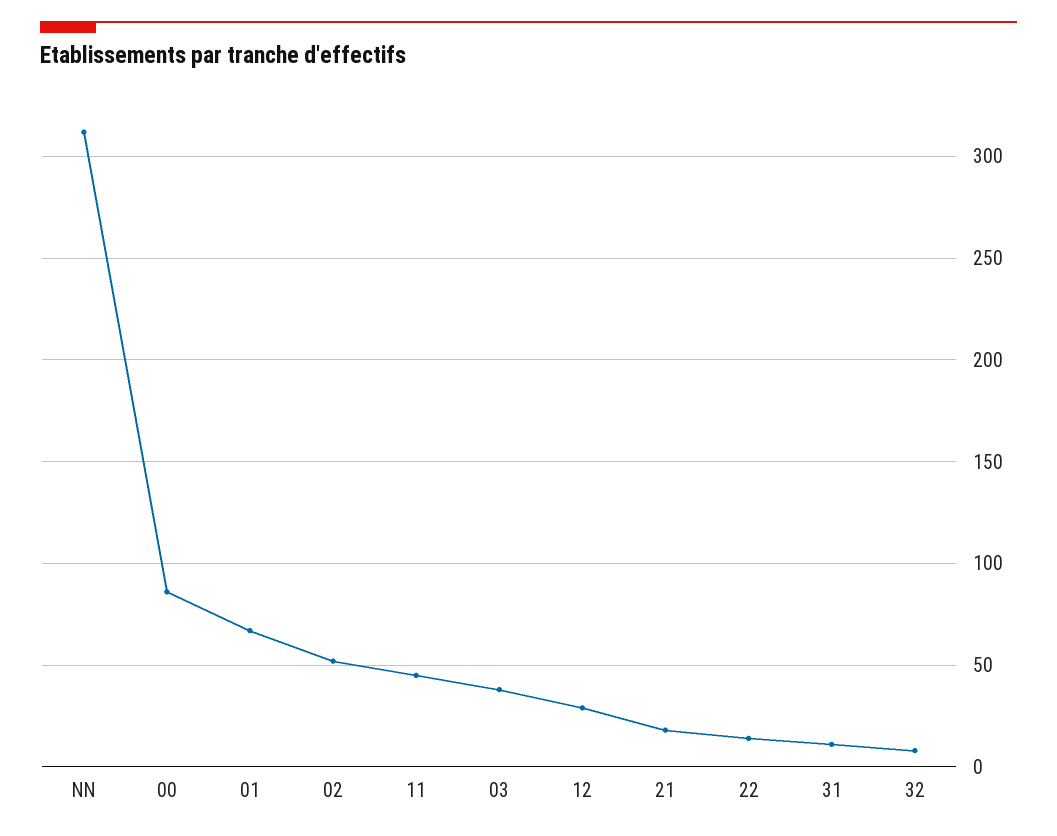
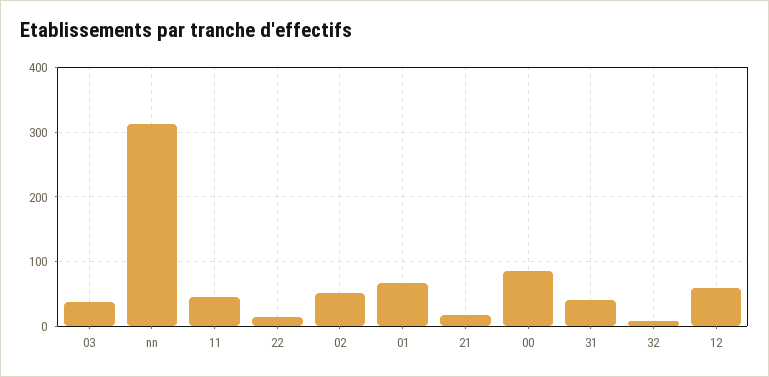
12: 30 -> 60
31: 10 -> 40

